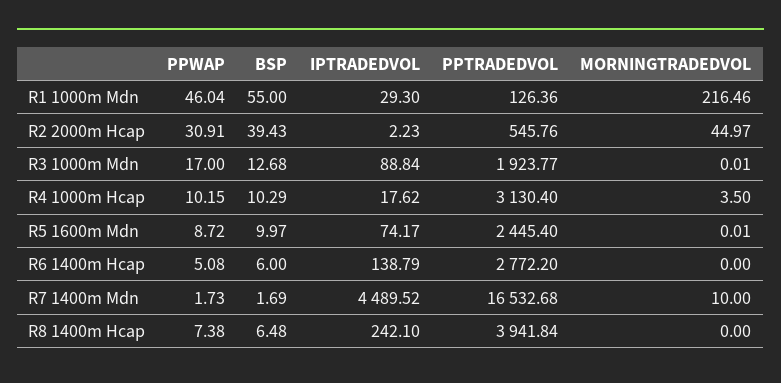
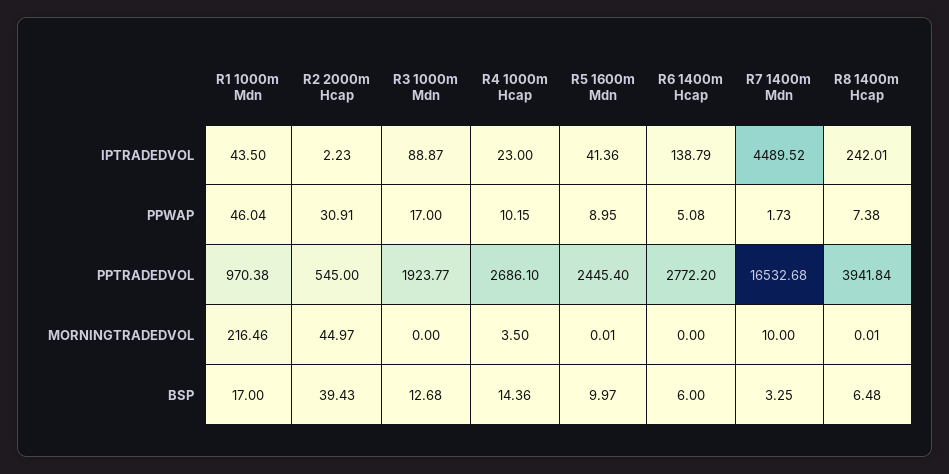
BSP, R1 1000m Mdn: 55 -> 17
IPTRADEDVOL, R1 1000m Mdn: 29.3 -> 43.5
PPTRADEDVOL, R1 1000m Mdn: 126.36 -> 970.38
PPTRADEDVOL, R2 2000m Hcap: 545.76 -> 545
IPTRADEDVOL, R3 1000m Mdn: 88.84 -> 88.87
MORNINGTRADEDVOL, R3 1000m Mdn: 0.01 -> 0
BSP, R4 1000m Hcap: 10.29 -> 14.36
IPTRADEDVOL, R4 1000m Hcap: 17.62 -> 23
PPTRADEDVOL, R4 1000m Hcap: 3130.4 -> 2686.1
PPWAP, R5 1600m Mdn: 8.72 -> 8.95
IPTRADEDVOL, R5 1600m Mdn: 74.17 -> 41.36
BSP, R7 1400m Mdn: 1.69 -> 3.25
IPTRADEDVOL, R8 1400m Hcap: 242.1 -> 242.01
MORNINGTRADEDVOL, R8 1400m Hcap: 0 -> 0.01

